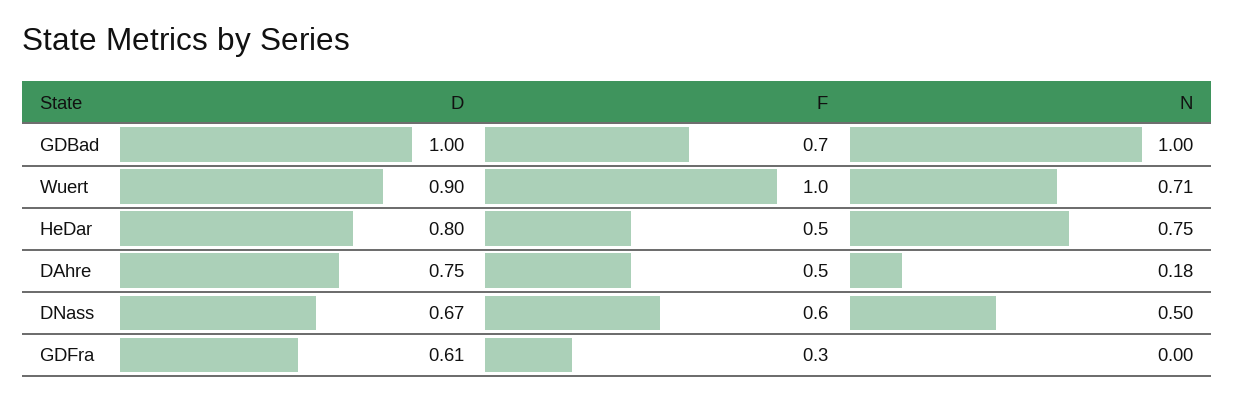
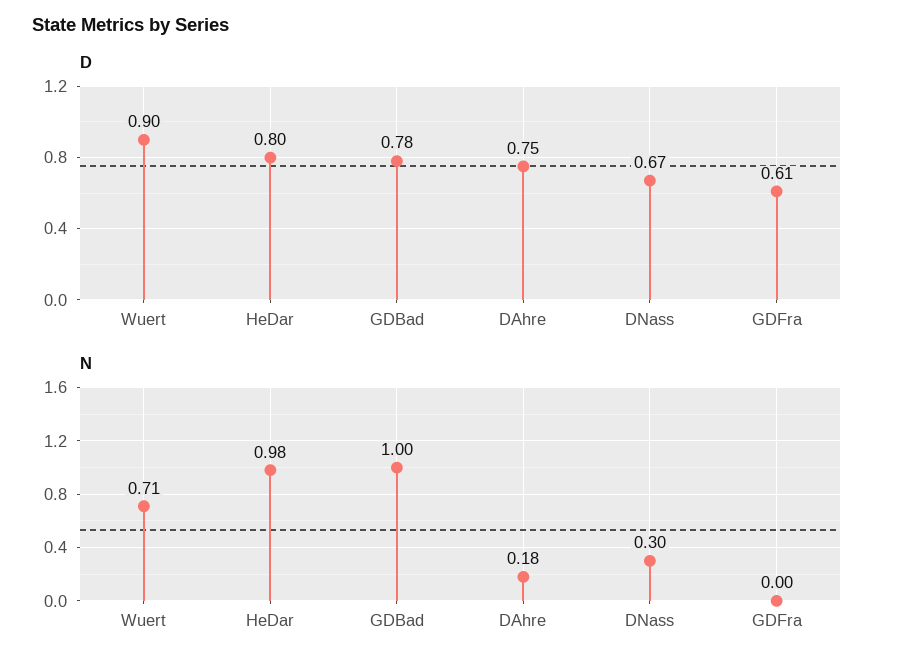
D, GDBad: 1 -> 0.78
F, GDBad: 0.7 -> none
F, Wuert: 1 -> none
F, HeDar: 0.5 -> none
N, HeDar: 0.75 -> 0.98
F, DAhre: 0.5 -> none
F, DNass: 0.6 -> none
N, DNass: 0.5 -> 0.3
F, GDFra: 0.3 -> none

